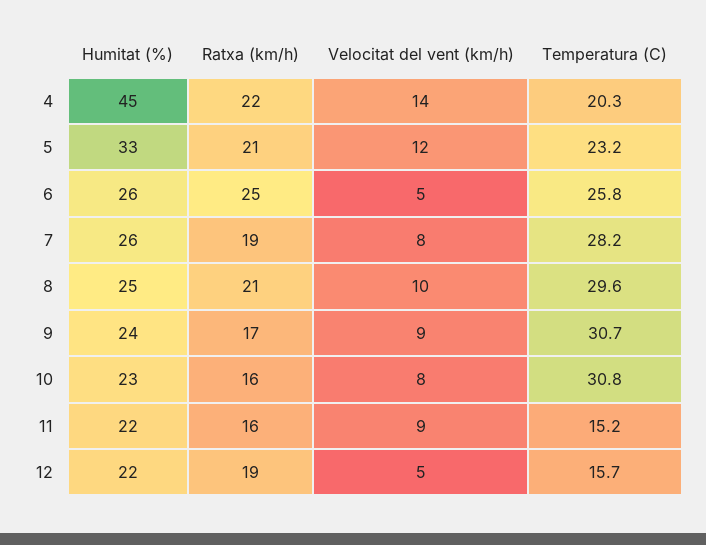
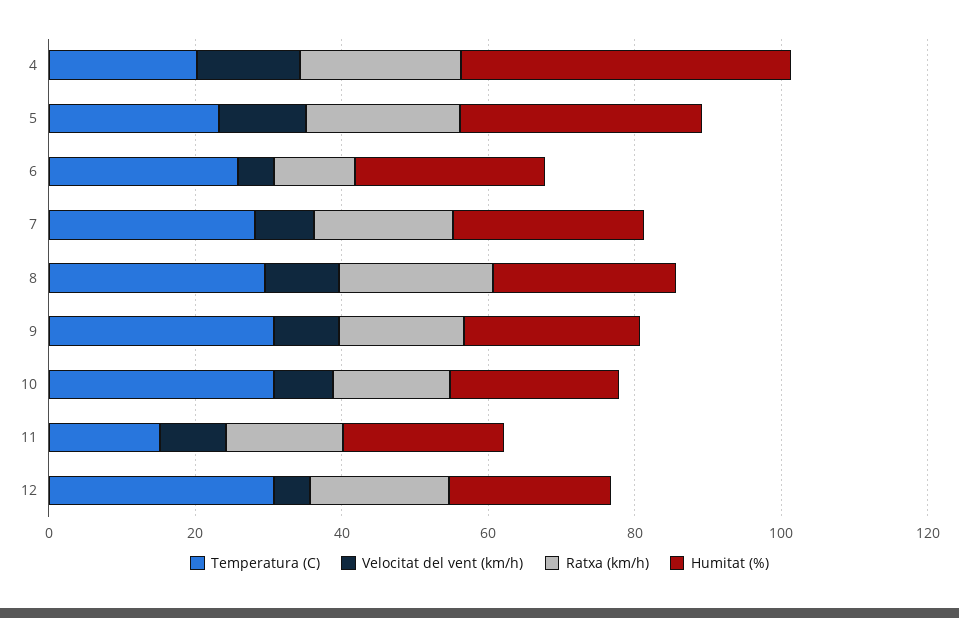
Ratxa (km/h), 6: 25 -> 10
Temperatura (C), 12: 15.7 -> 30

